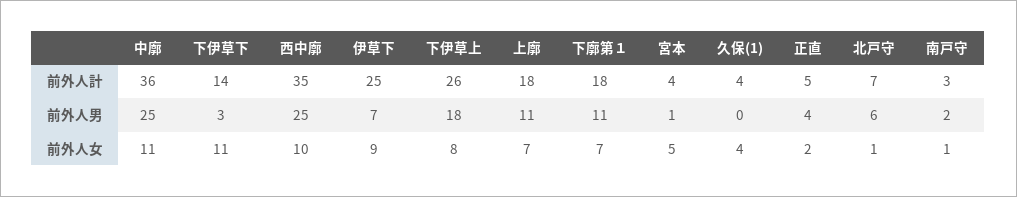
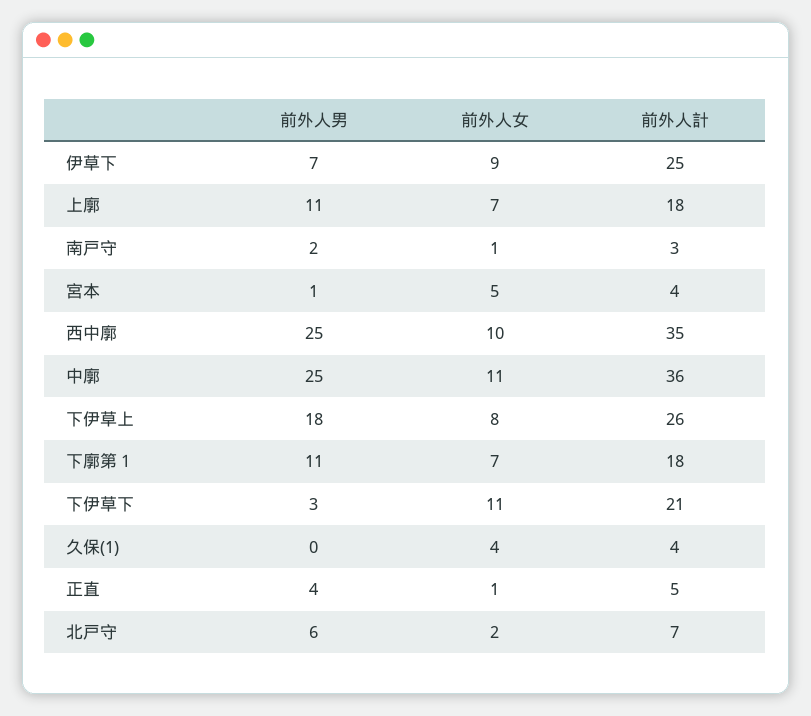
下伊草下, 前外人計: 14 -> 21
正直, 前外人女: 2 -> 1
北戸守, 前外人女: 1 -> 2

